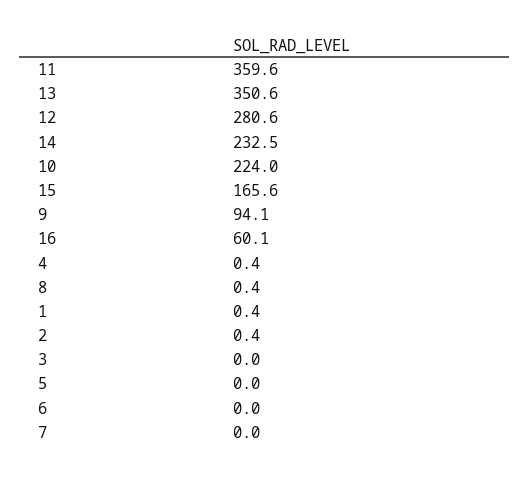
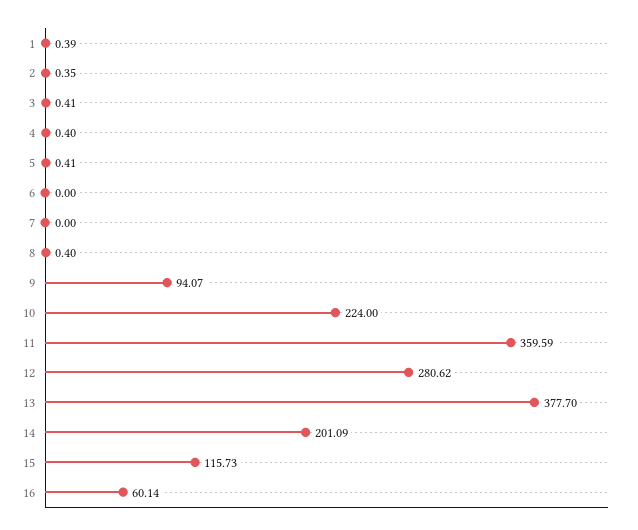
13: 350.6 -> 377.7
14: 232.5 -> 201.09
15: 165.6 -> 115.73
3: 0 -> 0.41
5: 0 -> 0.41

